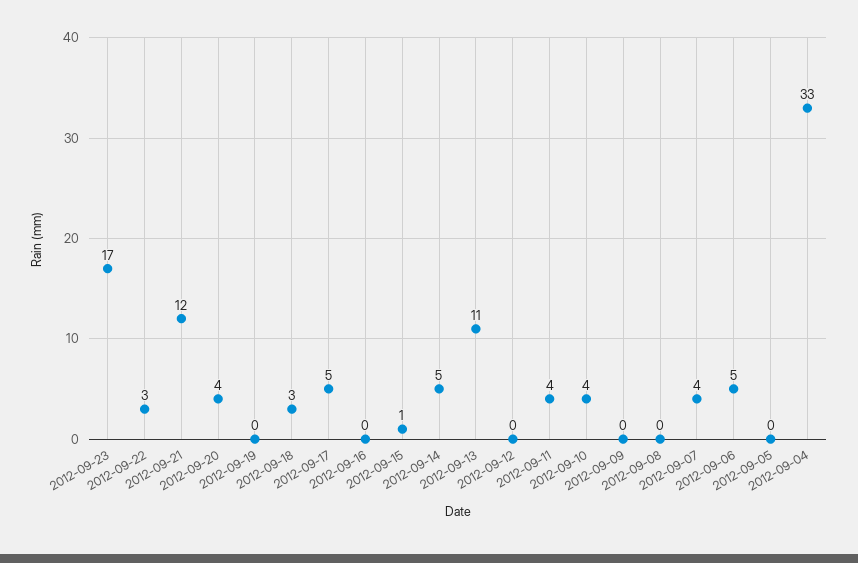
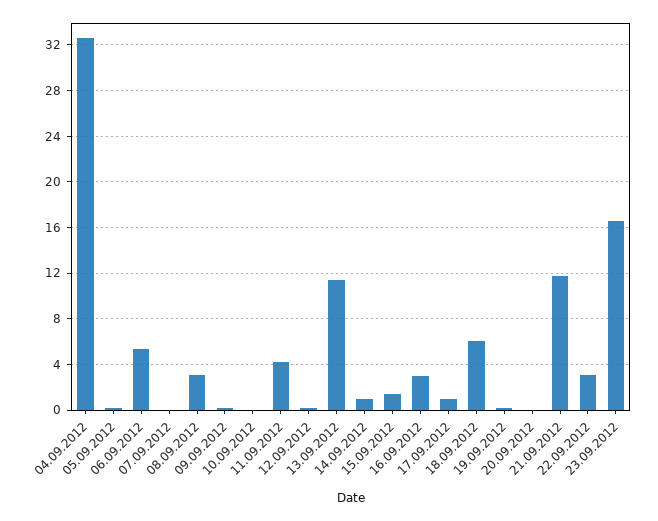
2012-09-20: 4 -> 0
2012-09-18: 3 -> 6
2012-09-17: 5 -> 1
2012-09-16: 0 -> 3
2012-09-14: 5 -> 1
2012-09-10: 4 -> 0
2012-09-08: 0 -> 3
2012-09-07: 4 -> 0

